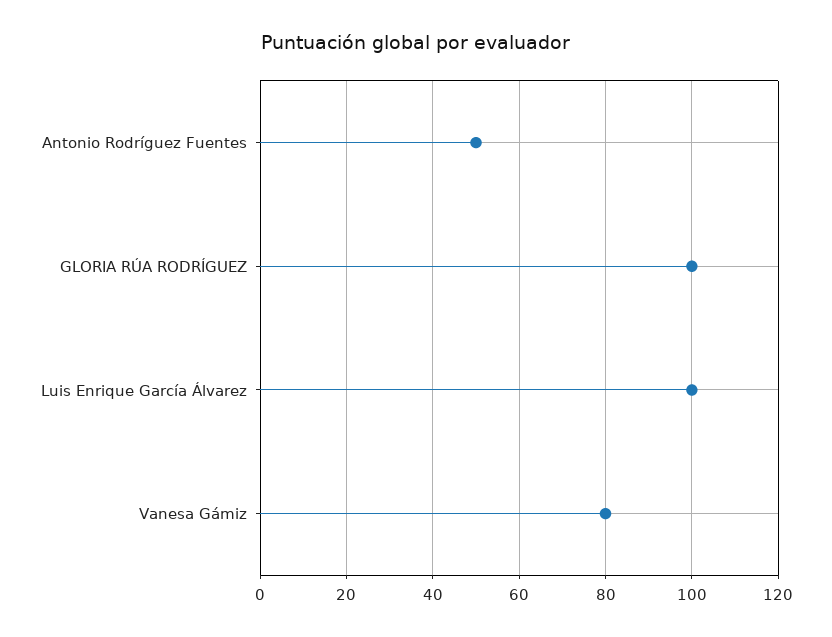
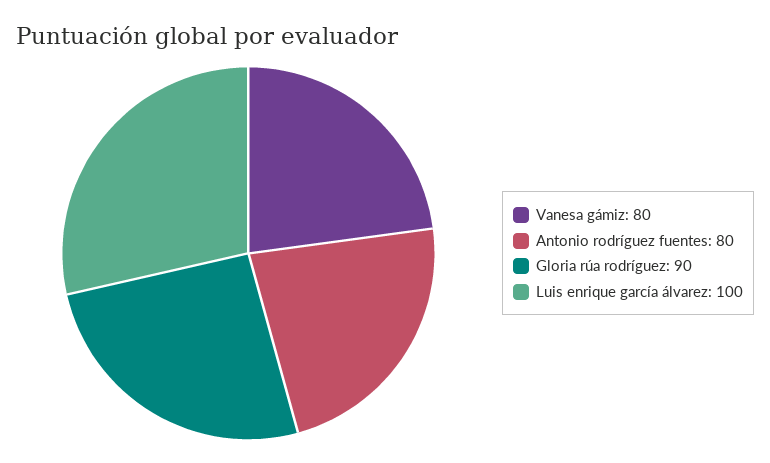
Antonio Rodríguez Fuentes: 50 -> 80
GLORIA RÚA RODRÍGUEZ: 100 -> 90

